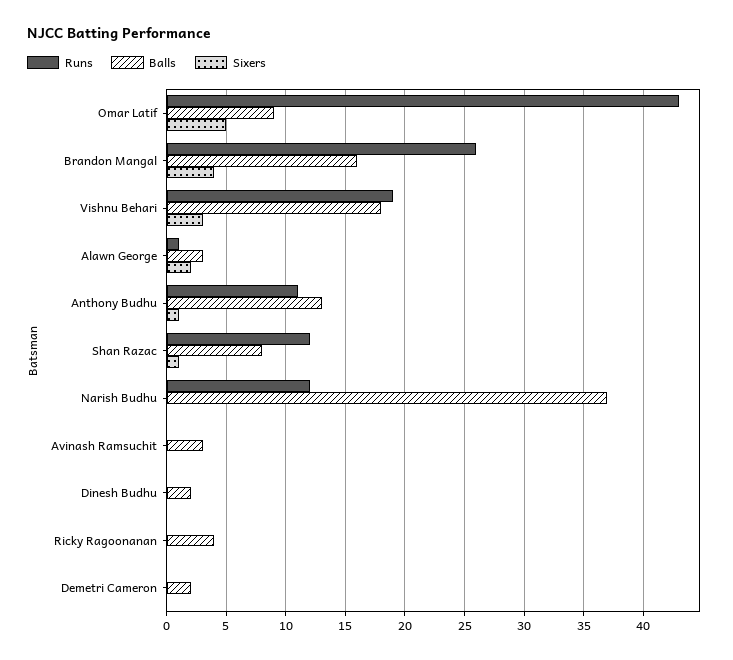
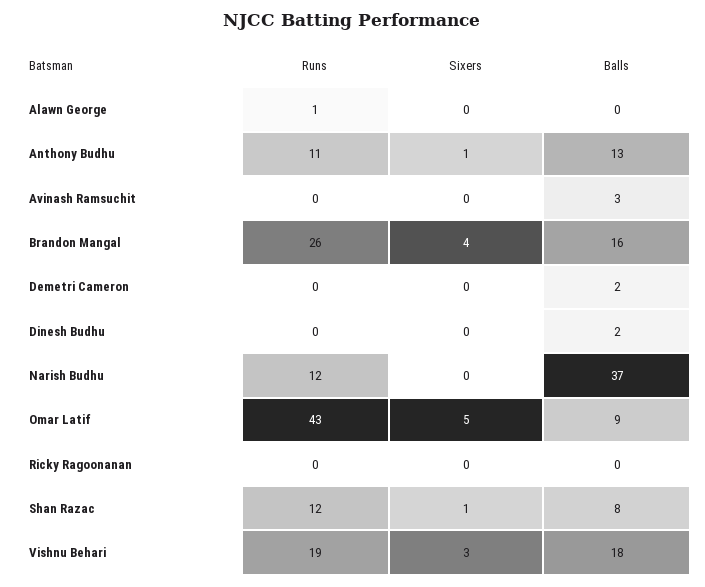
Balls, Alawn George: 3 -> 0
Sixers, Alawn George: 2 -> 0
Balls, Ricky Ragoonanan: 4 -> 0

